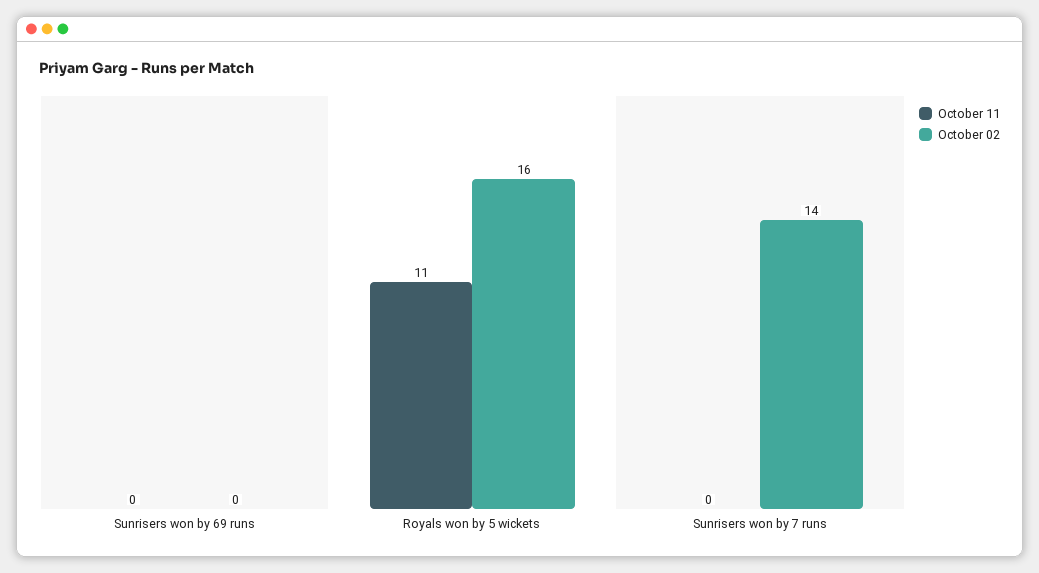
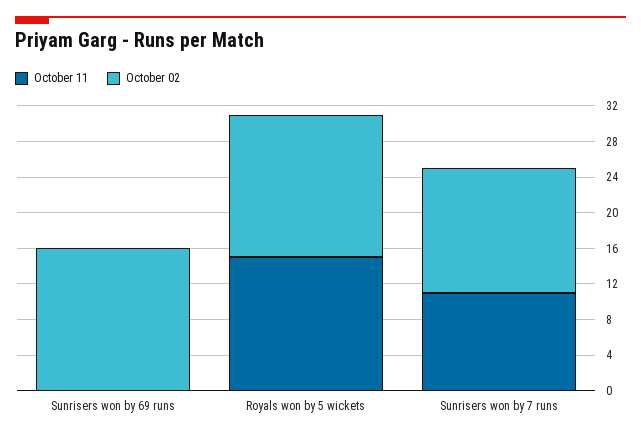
October 02, Sunrisers won by 69 runs: 0 -> 16
October 11, Royals won by 5 wickets: 11 -> 15
October 11, Sunrisers won by 7 runs: 0 -> 11

